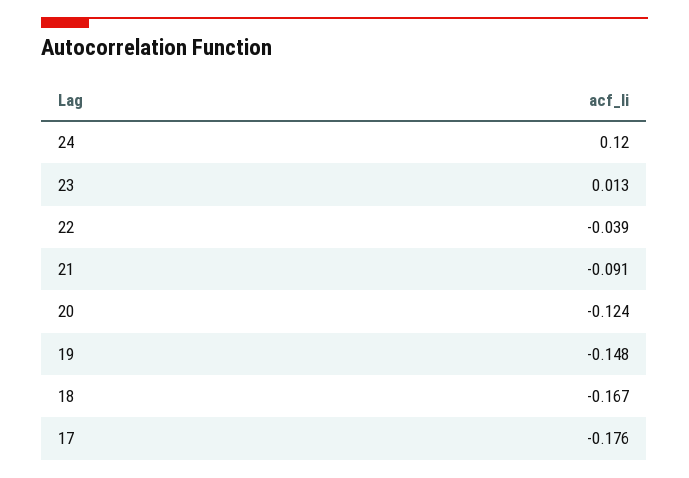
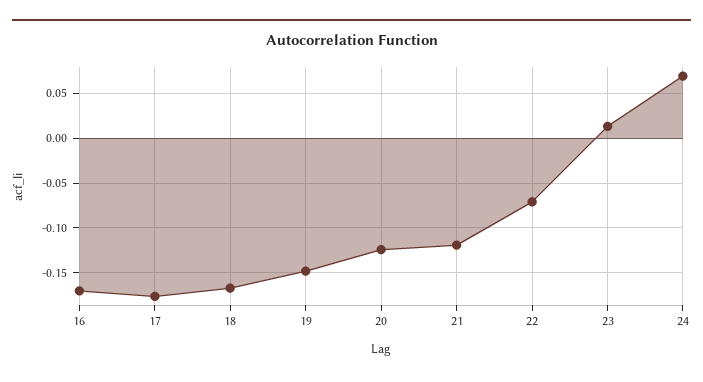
24: 0.12 -> 0.07
22: -0.039 -> -0.07
21: -0.091 -> -0.12
16: none -> -0.17

